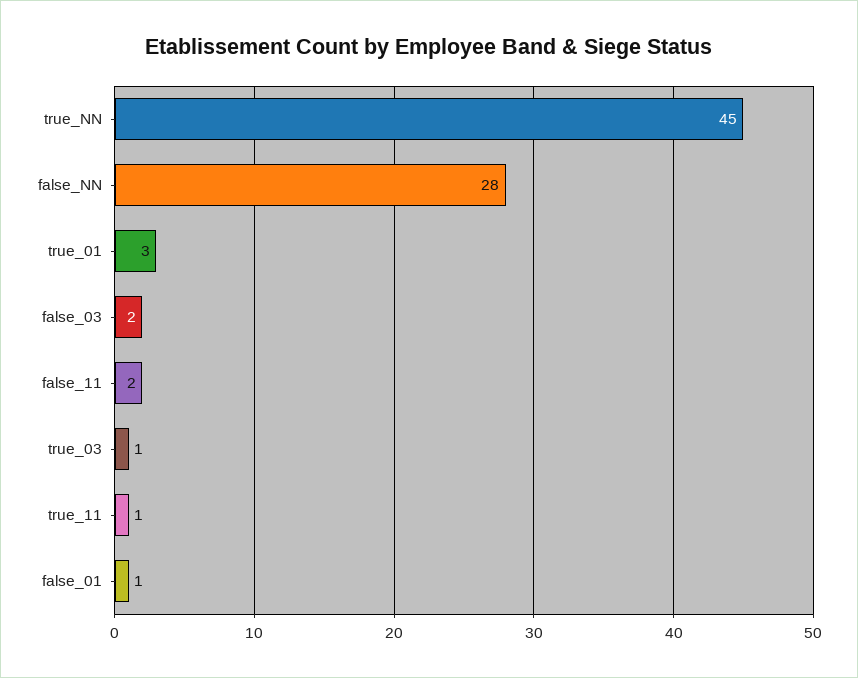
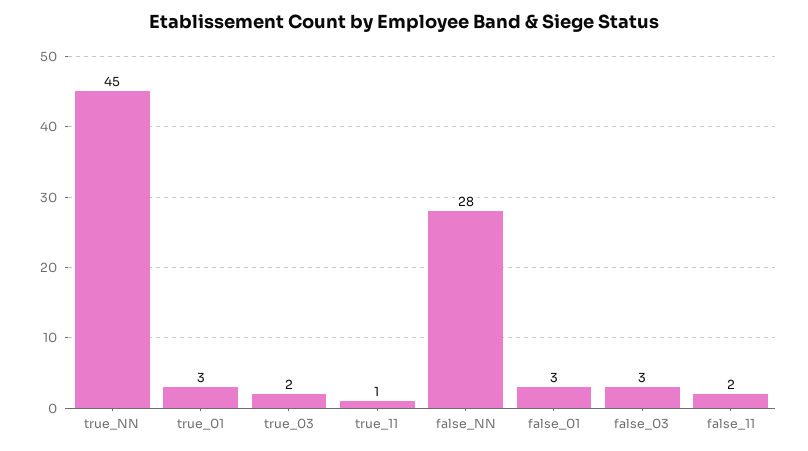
false_03: 2 -> 3
true_03: 1 -> 2
false_01: 1 -> 3

